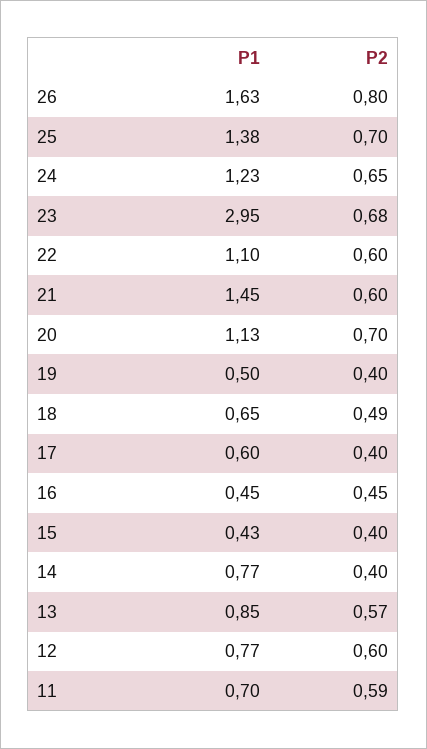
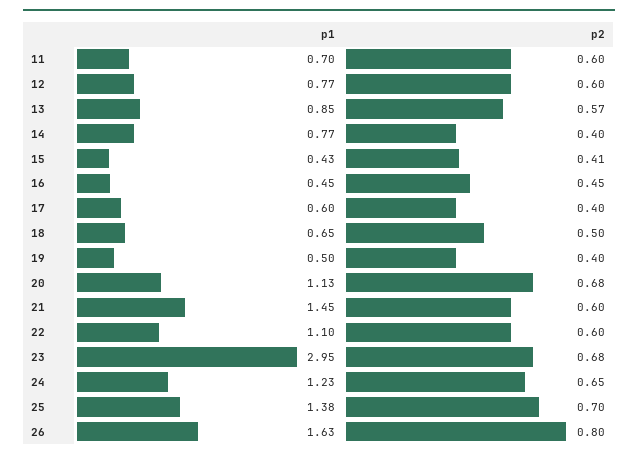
P2, 20: 0.7 -> 0.68
P2, 18: 0.49 -> 0.5
P2, 15: 0.4 -> 0.41
P2, 11: 0.59 -> 0.6

